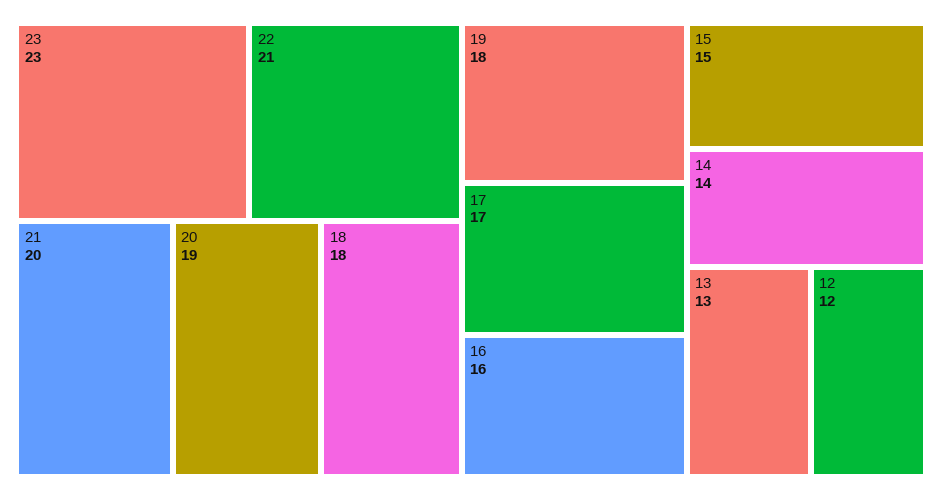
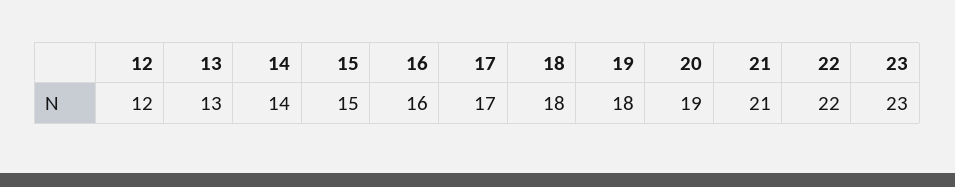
22: 21 -> 22
21: 20 -> 21

